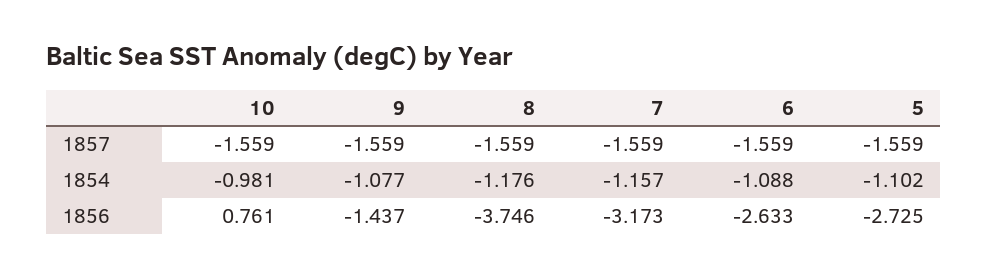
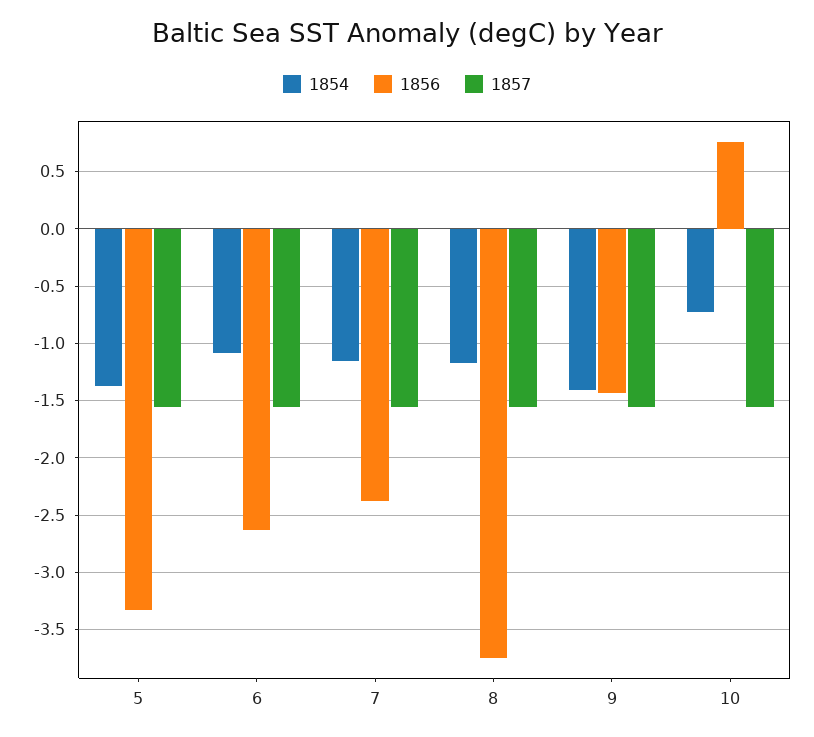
1854, 10: -0.981 -> -0.7
1854, 9: -1.077 -> -1.4
1854, 5: -1.102 -> -1.4
1856, 7: -3.173 -> -2.4
1856, 5: -2.725 -> -3.3

